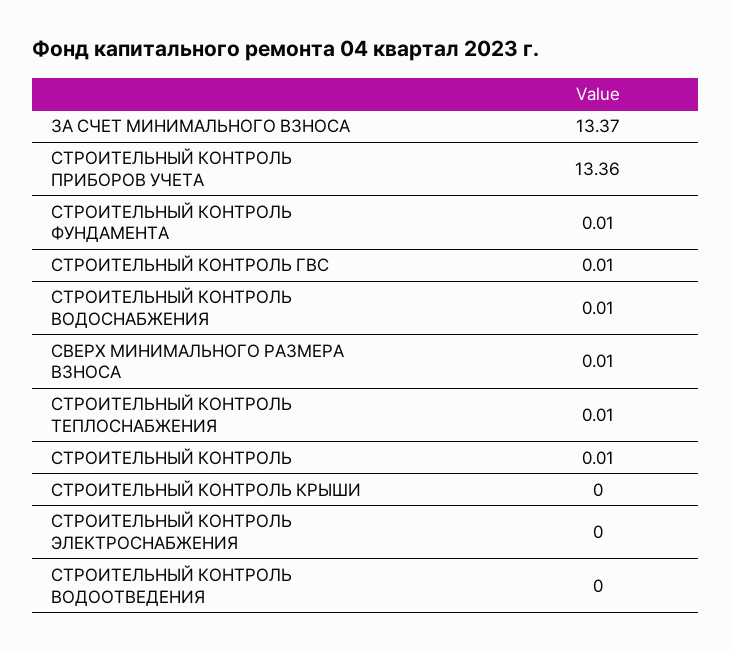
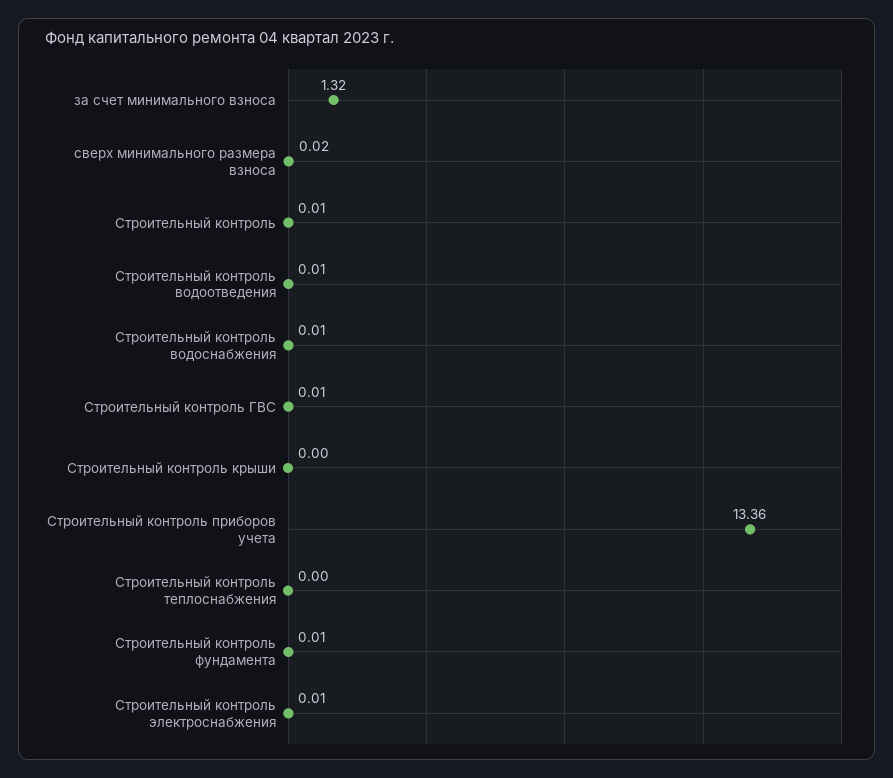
ЗА СЧЕТ МИНИМАЛЬНОГО ВЗНОСА: 13.37 -> 1.32
СВЕРХ МИНИМАЛЬНОГО РАЗМЕРА ВЗНОСА: 0.01 -> 0.02
СТРОИТЕЛЬНЫЙ КОНТРОЛЬ ТЕПЛОСНАБЖЕНИЯ: 0.01 -> 0
СТРОИТЕЛЬНЫЙ КОНТРОЛЬ ЭЛЕКТРОСНАБЖЕНИЯ: 0 -> 0.01
СТРОИТЕЛЬНЫЙ КОНТРОЛЬ ВОДООТВЕДЕНИЯ: 0 -> 0.01

